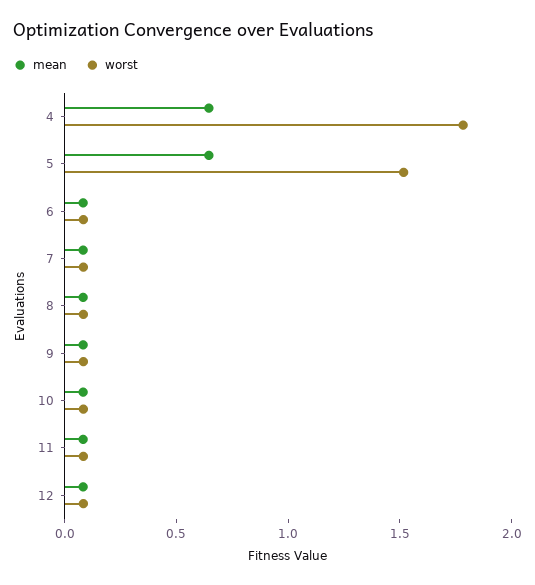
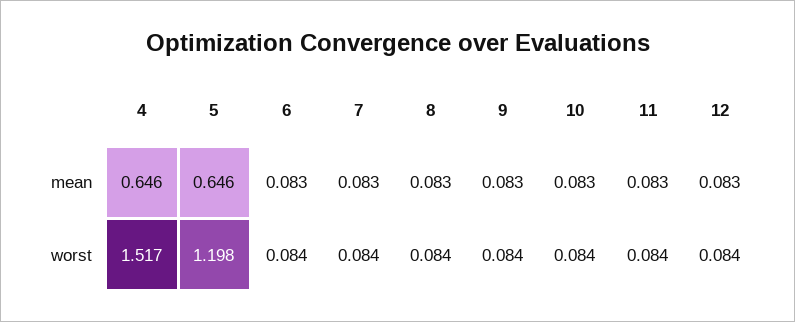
worst, 4: 1.8 -> 1.517
worst, 5: 1.5 -> 1.198

